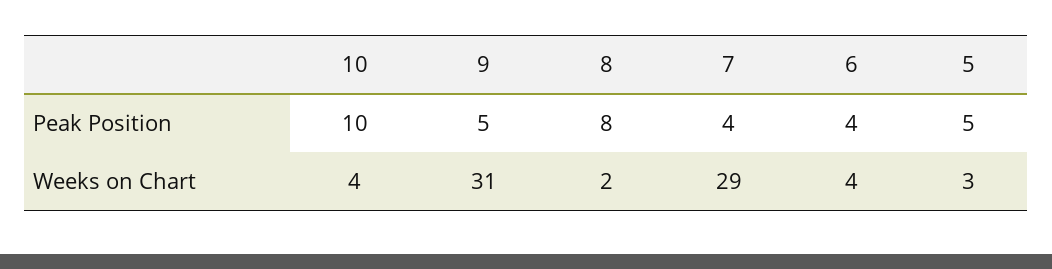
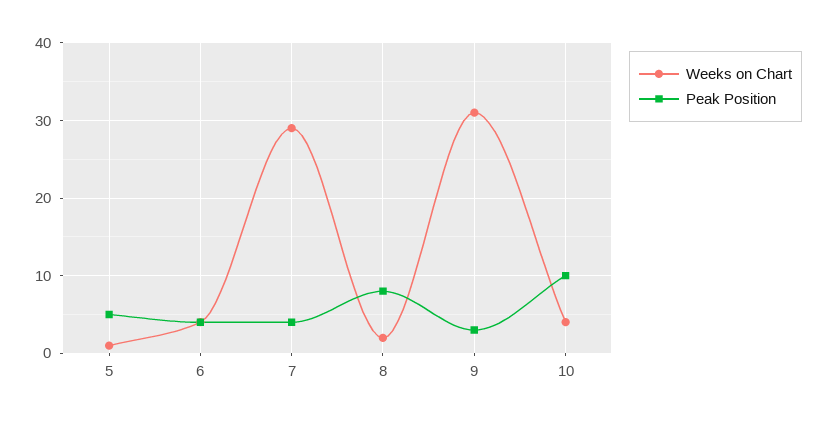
Peak Position, 9: 5 -> 3
Weeks on Chart, 5: 3 -> 1

